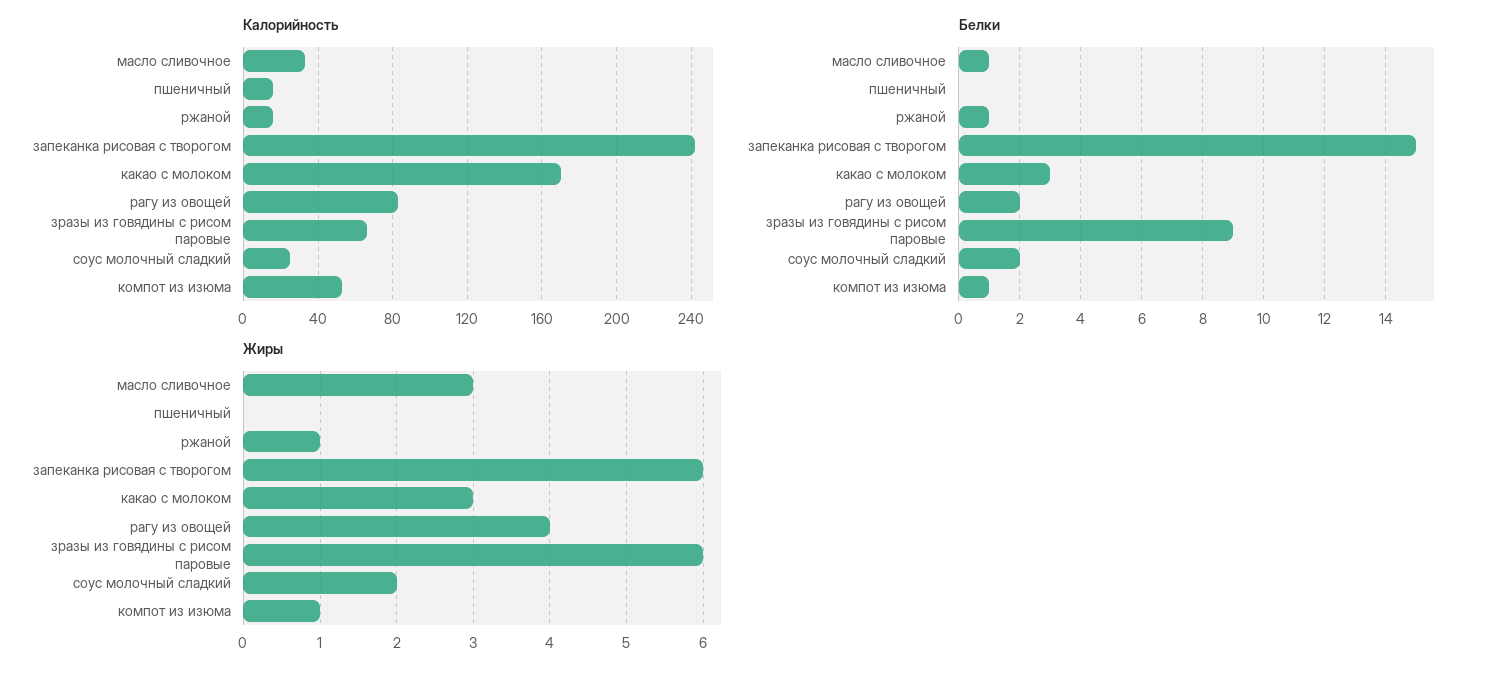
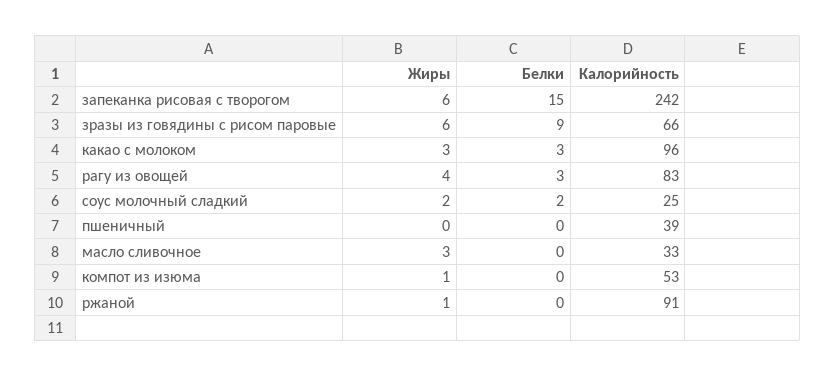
Калорийность, пшеничный: 15 -> 39
Калорийность, ржаной: 15 -> 91
Калорийность, какао с молоком: 170 -> 96
Белки, масло сливочное: 1 -> 0
Белки, ржаной: 1 -> 0
Белки, рагу из овощей: 2 -> 3
Белки, компот из изюма: 1 -> 0

